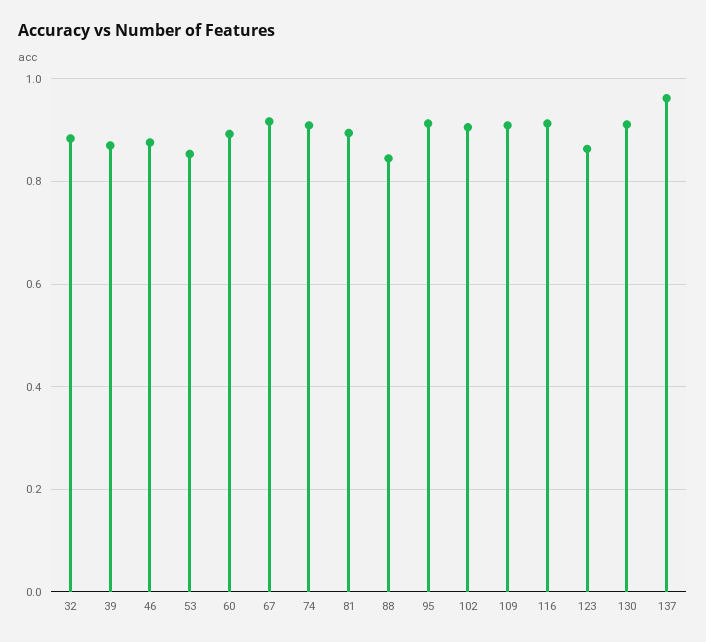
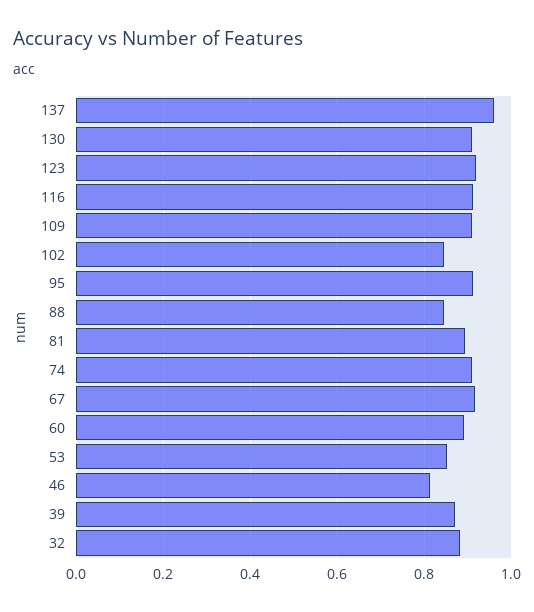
46: 0.88 -> 0.82
102: 0.9 -> 0.84
123: 0.86 -> 0.92

